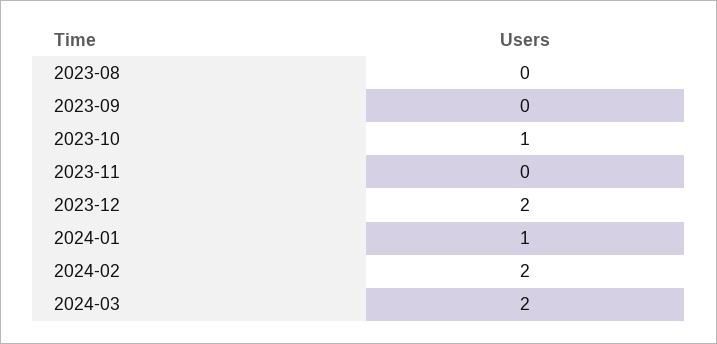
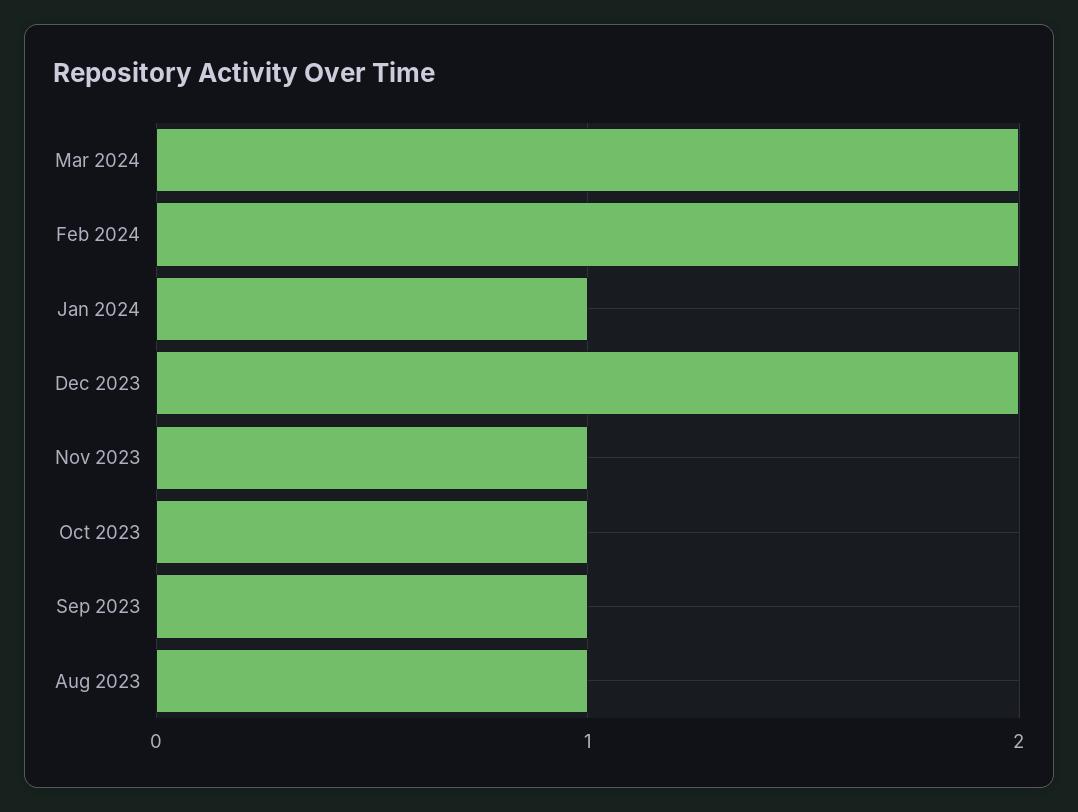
2023-08: 0 -> 1
2023-09: 0 -> 1
2023-11: 0 -> 1

